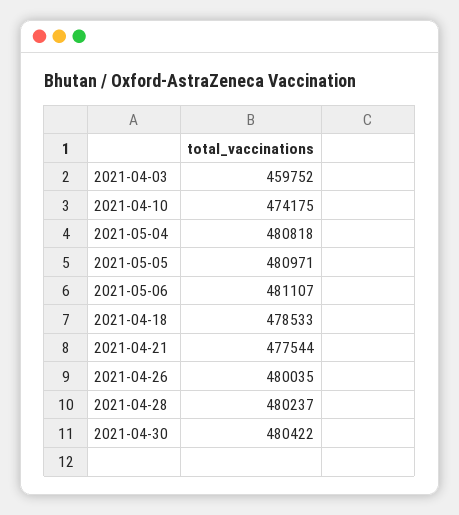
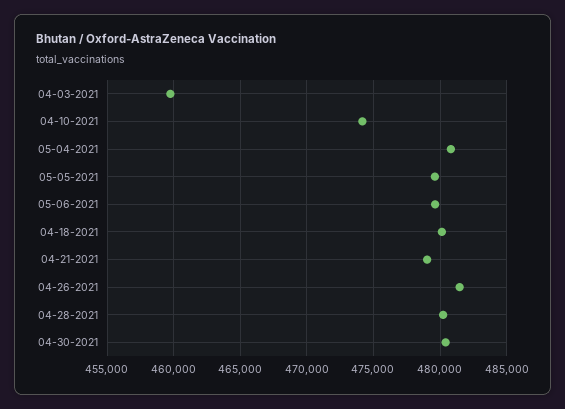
2021-05-05: 480971 -> 479500
2021-05-06: 481107 -> 479500
2021-04-18: 478533 -> 480000
2021-04-21: 477544 -> 479000
2021-04-26: 480035 -> 481500

